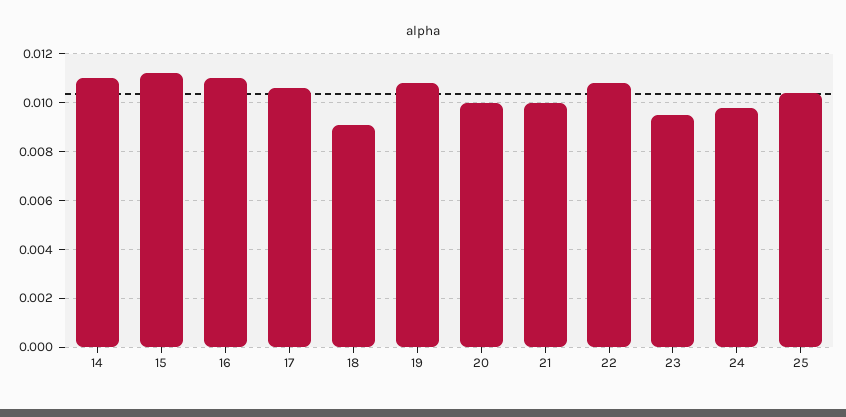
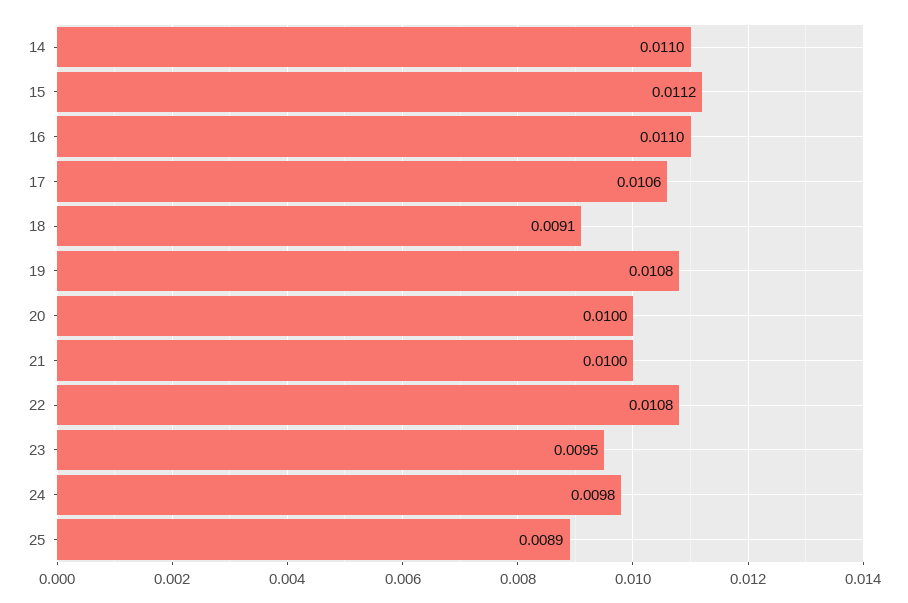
25: 0.0105 -> 0.0089

